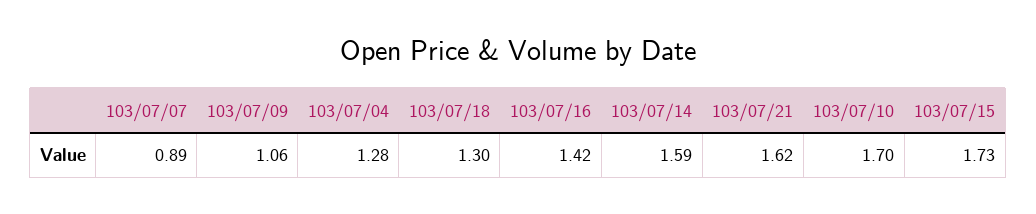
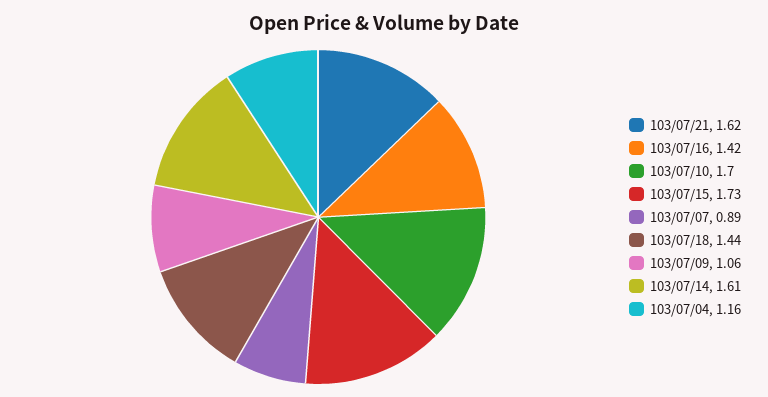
103/07/04: 1.28 -> 1.16
103/07/18: 1.3 -> 1.44
103/07/14: 1.59 -> 1.61

